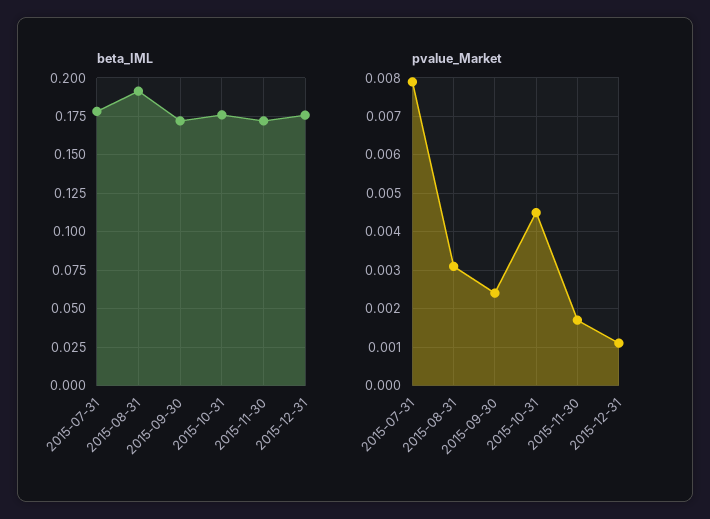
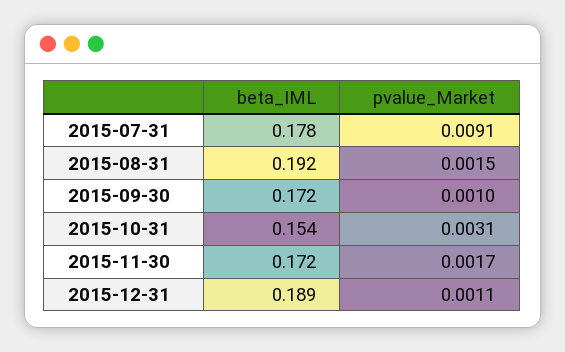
beta_IML, 2015-10-31: 0.175 -> 0.154
beta_IML, 2015-12-31: 0.175 -> 0.189
pvalue_Market, 2015-07-31: 0.008 -> 0.0091
pvalue_Market, 2015-08-31: 0.003 -> 0.0015
pvalue_Market, 2015-09-30: 0.0025 -> 0.001
pvalue_Market, 2015-10-31: 0.0045 -> 0.0031

